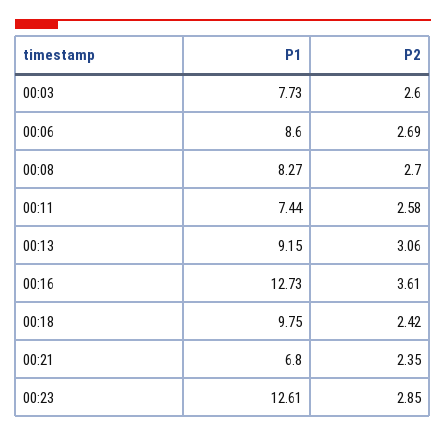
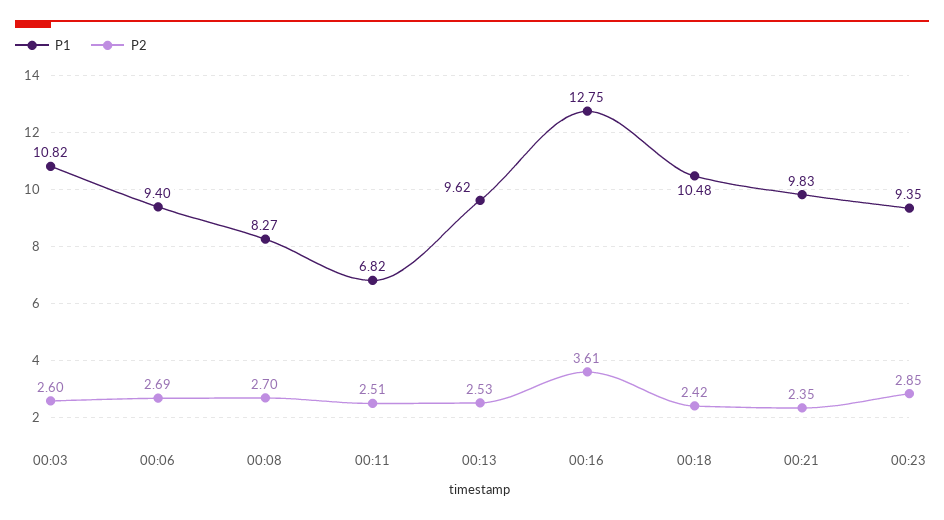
P1, 00:03: 7.73 -> 10.82
P1, 00:06: 8.6 -> 9.4
P1, 00:11: 7.44 -> 6.82
P2, 00:11: 2.58 -> 2.51
P1, 00:13: 9.15 -> 9.62
P2, 00:13: 3.06 -> 2.53
P1, 00:16: 12.73 -> 12.75
P1, 00:18: 9.75 -> 10.48
P1, 00:21: 6.8 -> 9.83
P1, 00:23: 12.61 -> 9.35

